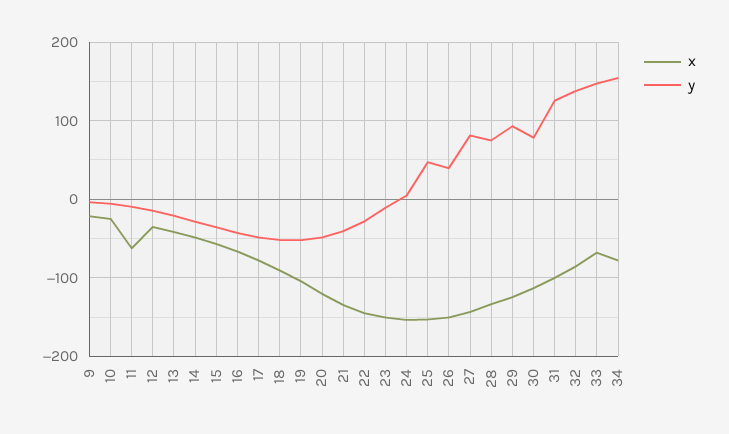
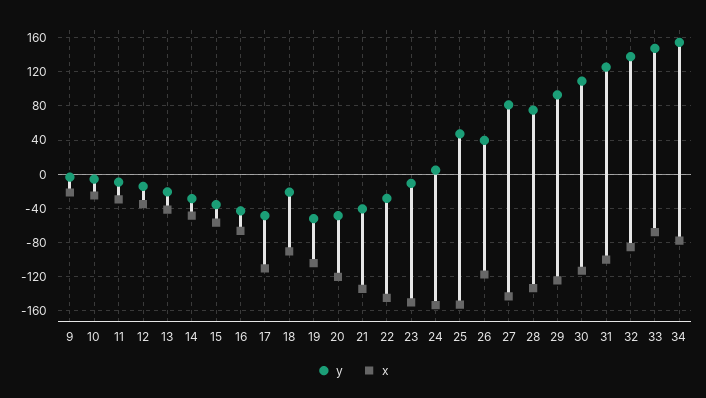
x, 11: -60 -> -30
x, 17: -80 -> -110
y, 18: -50 -> -20
x, 26: -150 -> -120
y, 30: 80 -> 110

